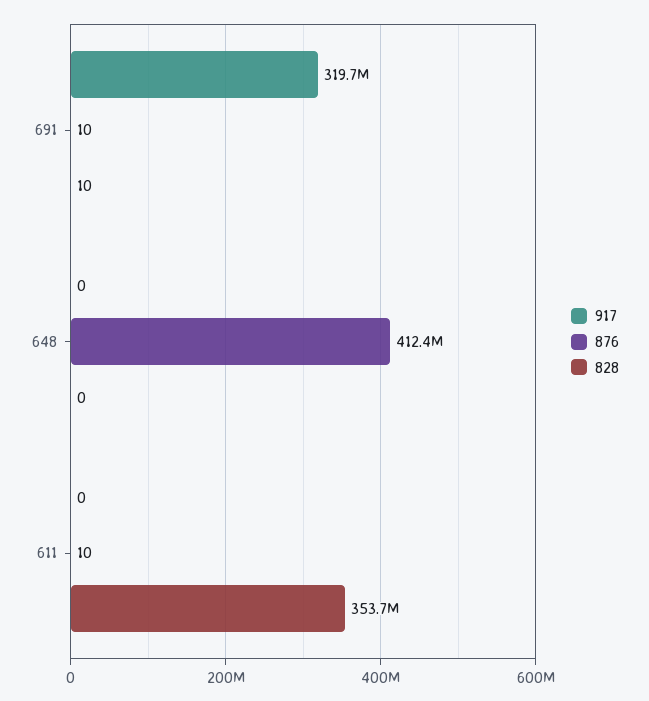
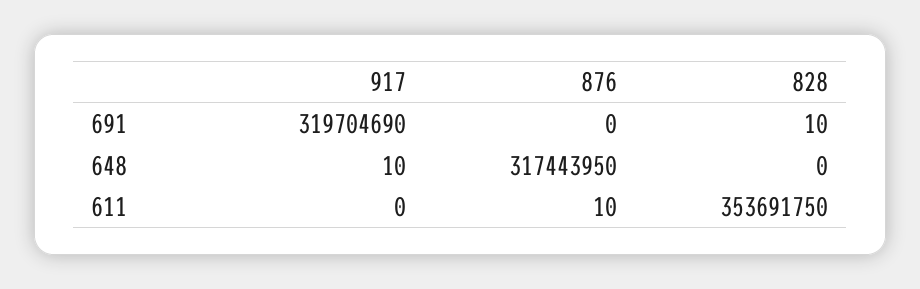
876, 691: 10 -> 0
917, 648: 0 -> 10
876, 648: 412400000 -> 317443950

